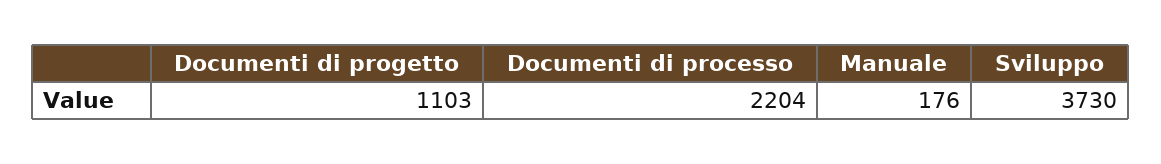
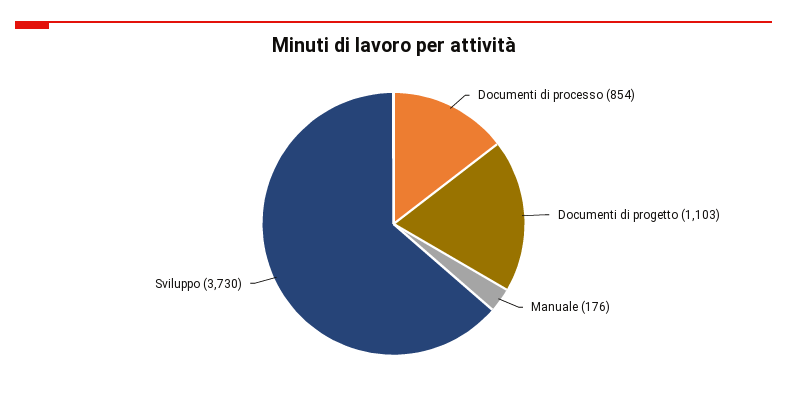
Documenti di processo: 2204 -> 854

